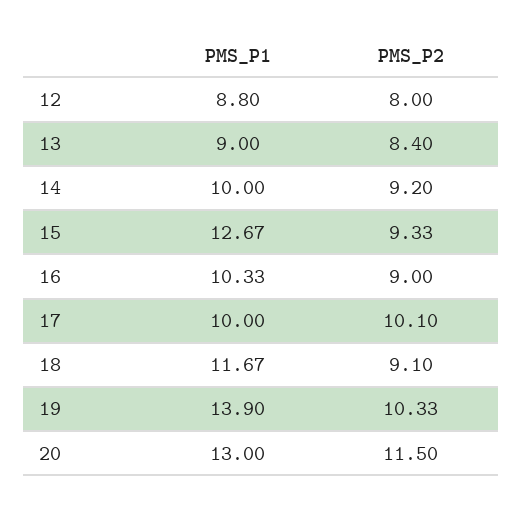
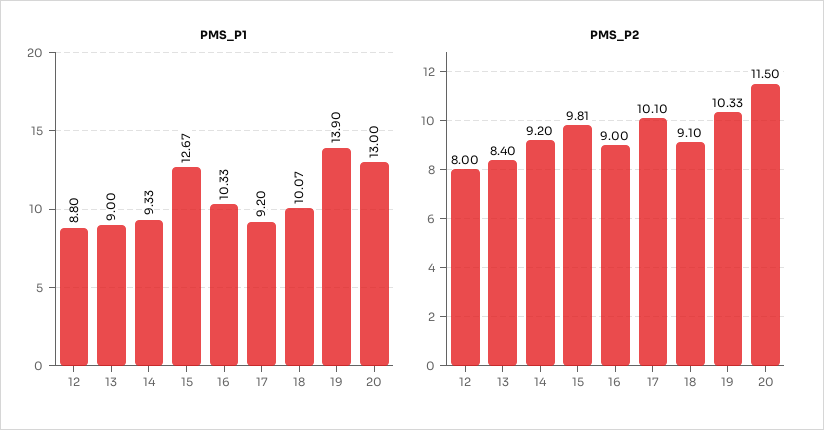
PMS_P1, 14: 10 -> 9.33
PMS_P2, 15: 9.33 -> 9.81
PMS_P1, 17: 10 -> 9.2
PMS_P1, 18: 11.67 -> 10.07

